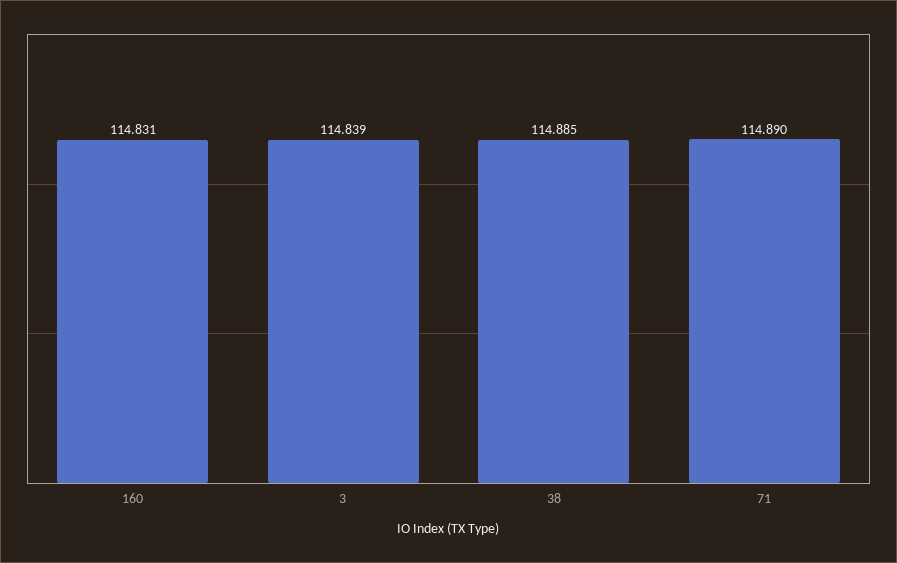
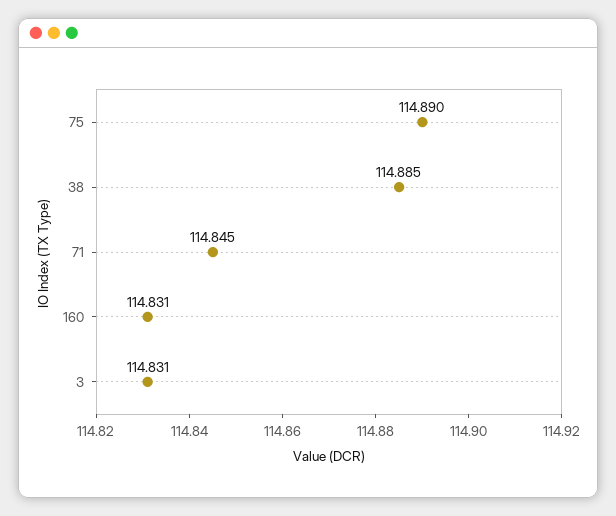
3: 114.839 -> 114.831
71: 114.89 -> 114.845
75: none -> 114.89

